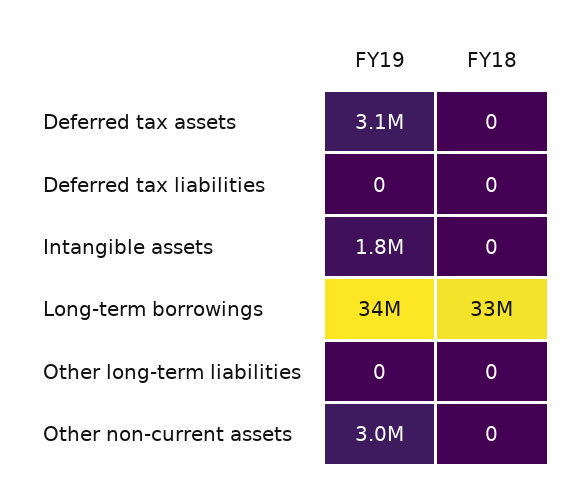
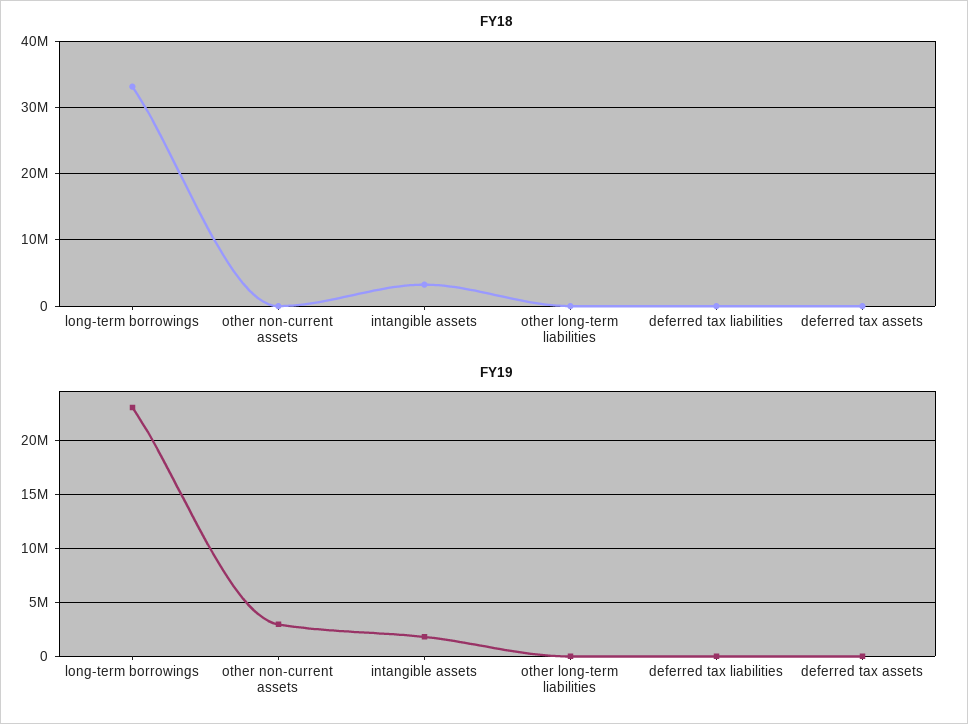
FY19, Deferred tax assets: 3100000 -> 0
FY18, Intangible assets: 0 -> 3000000
FY19, Long-term borrowings: 34000000 -> 23000000

